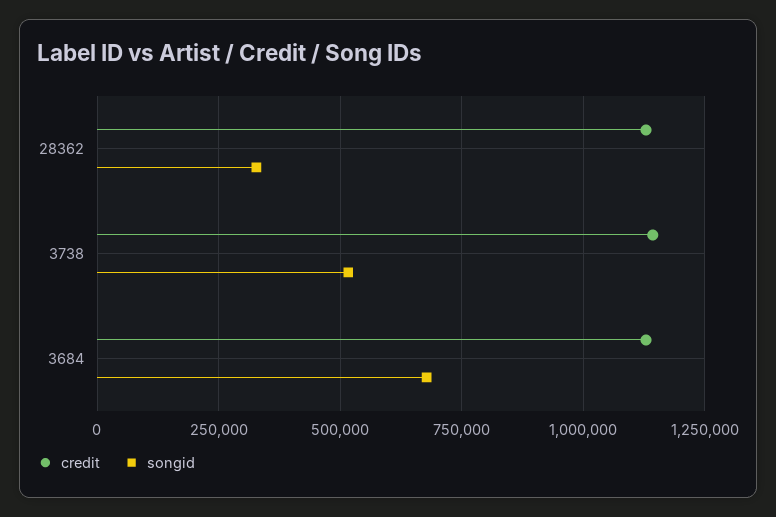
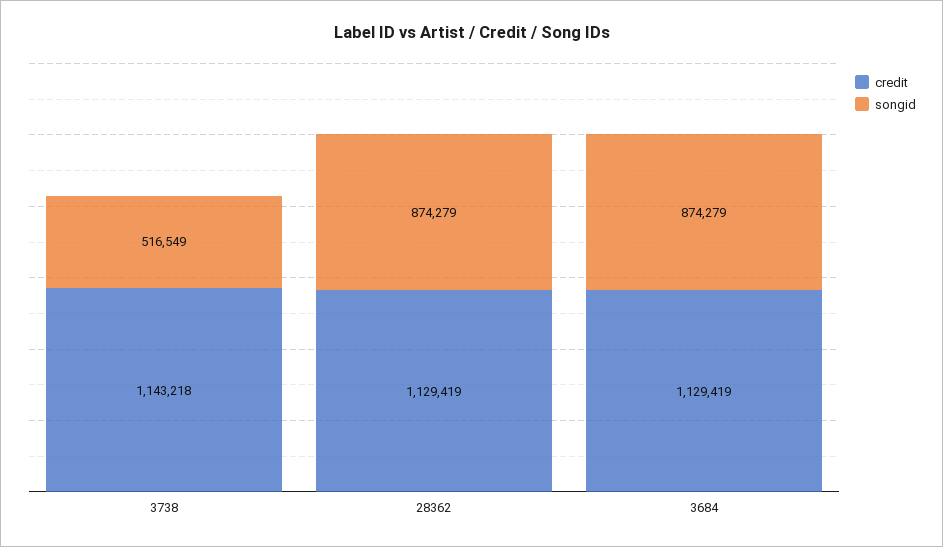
songid, 28362: 325000 -> 874279
songid, 3684: 675000 -> 874279

